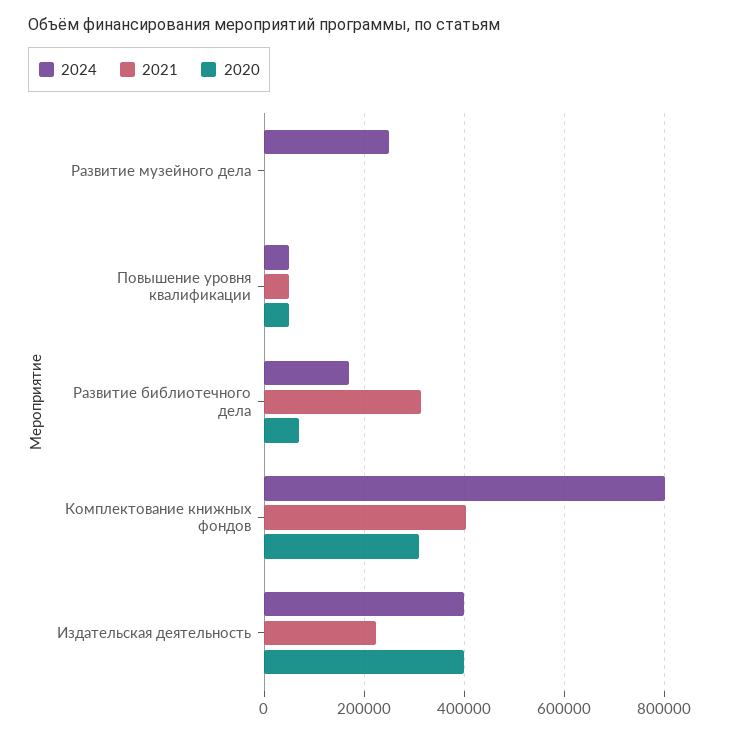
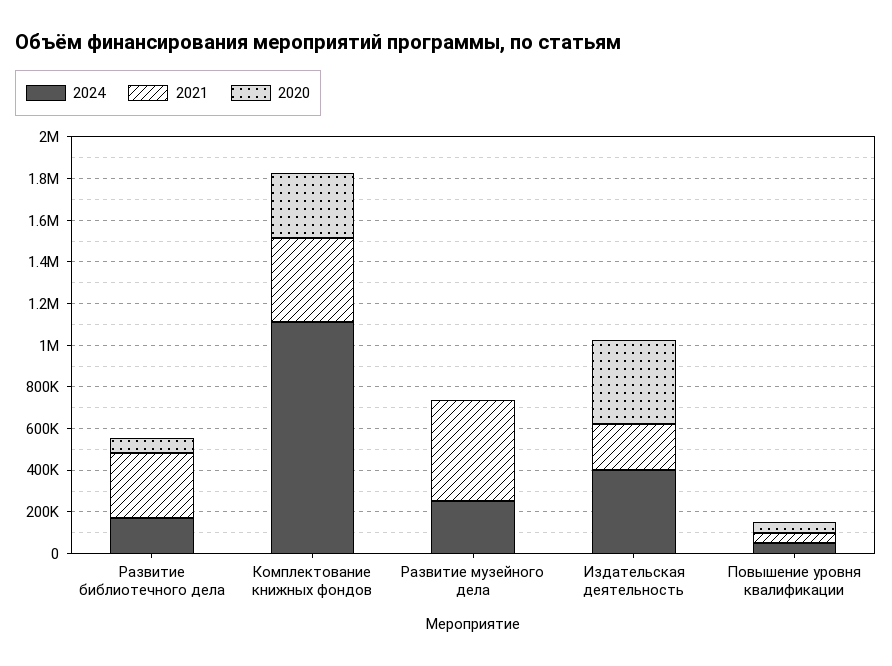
2021, Развитие музейного дела: 0 -> 500000
2024, Комплектование книжных фондов: 800000 -> 1100000

